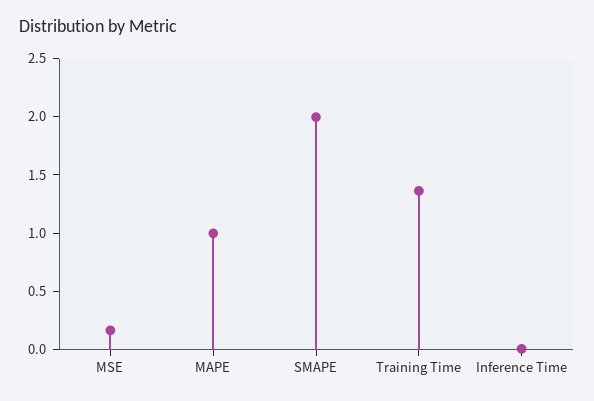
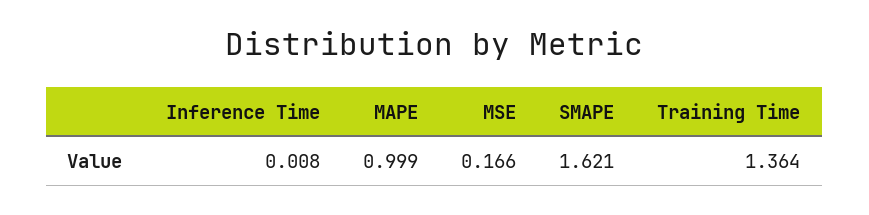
SMAPE: 2 -> 1.621

